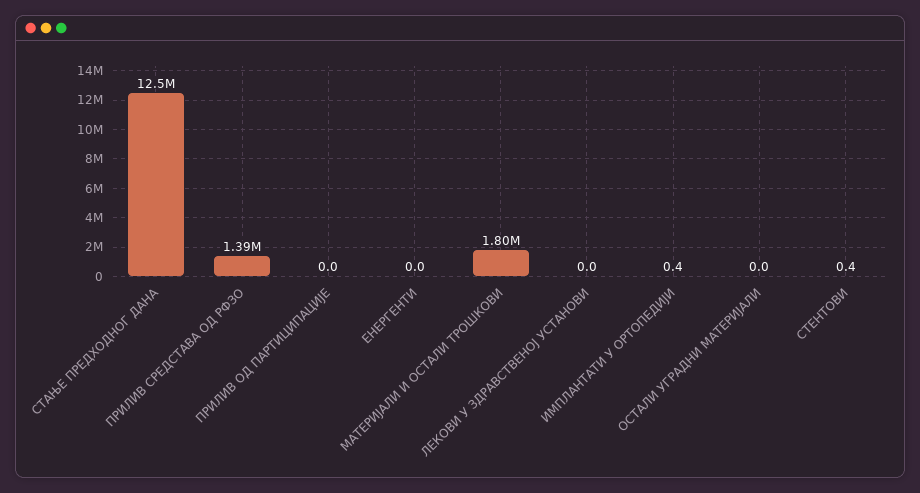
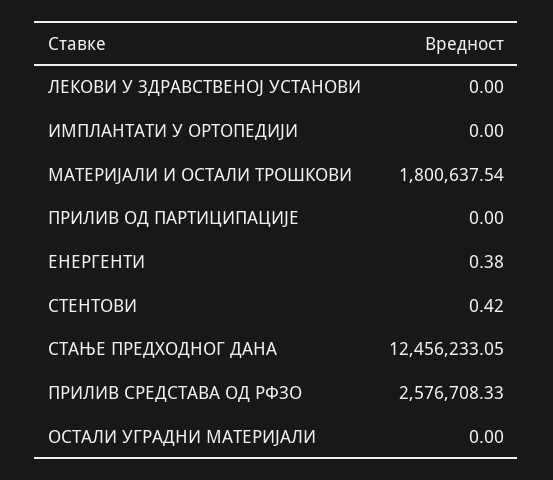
ПРИЛИВ СРЕДСТАВА ОД РФЗО: 1390000 -> 2576708.33
ЕНЕРГЕНТИ: 0 -> 0.38
ИМПЛАНТАТИ У ОРТОПЕДИЈИ: 0.4 -> 0

